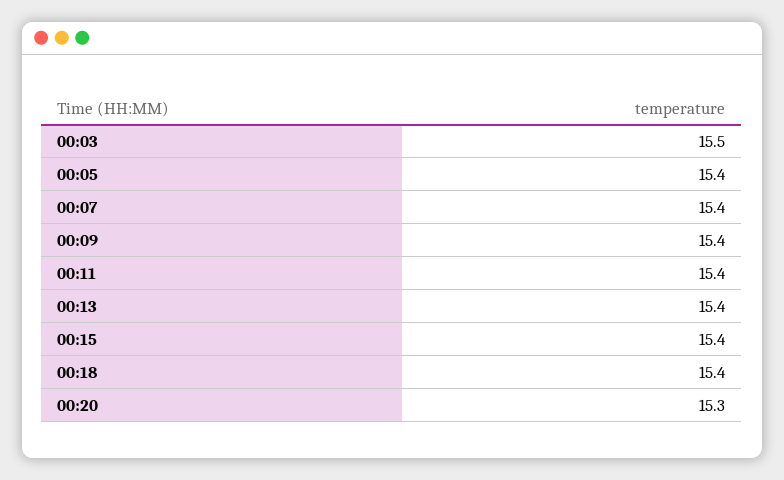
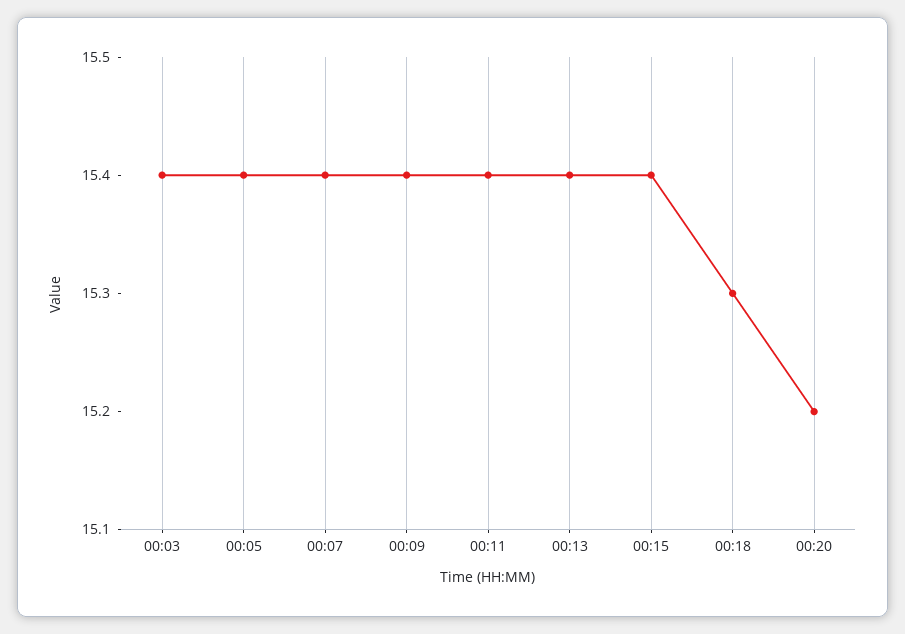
00:03: 15.5 -> 15.4
00:18: 15.4 -> 15.3
00:20: 15.3 -> 15.2

